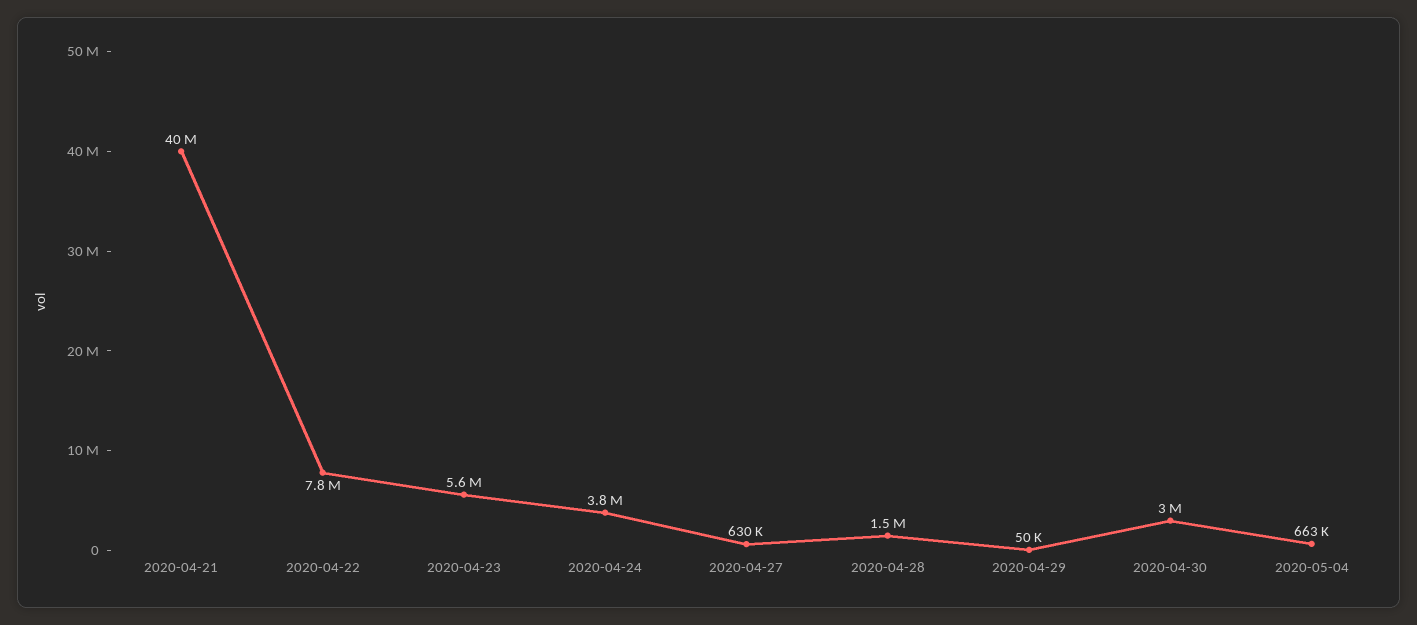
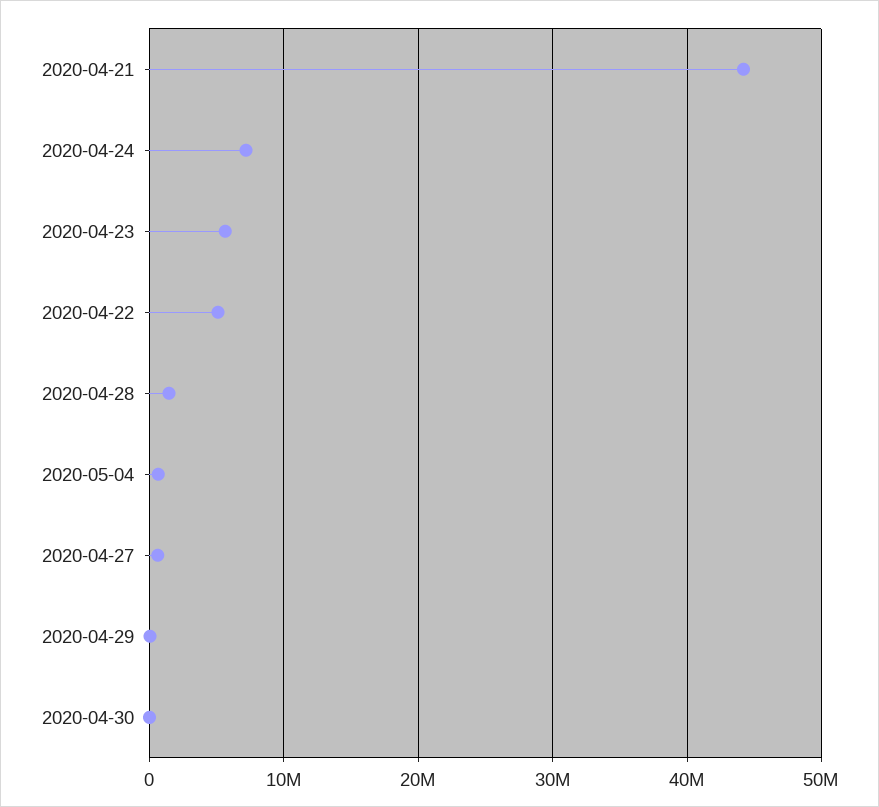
2020-04-21: 40000000 -> 44000000
2020-04-22: 7800000 -> 5000000
2020-04-24: 3800000 -> 7000000
2020-04-30: 3000000 -> 0

